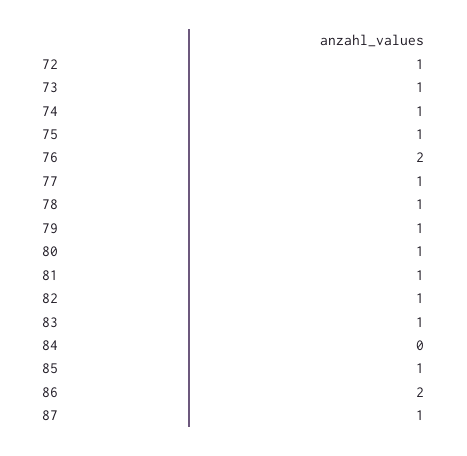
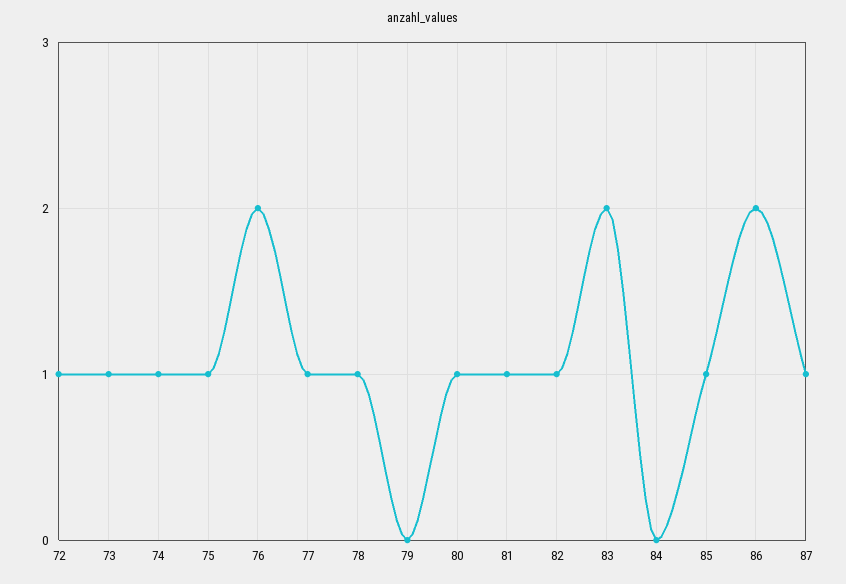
79: 1 -> 0
83: 1 -> 2

